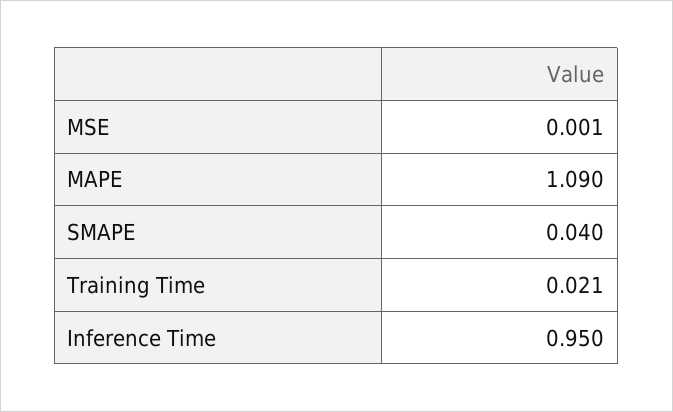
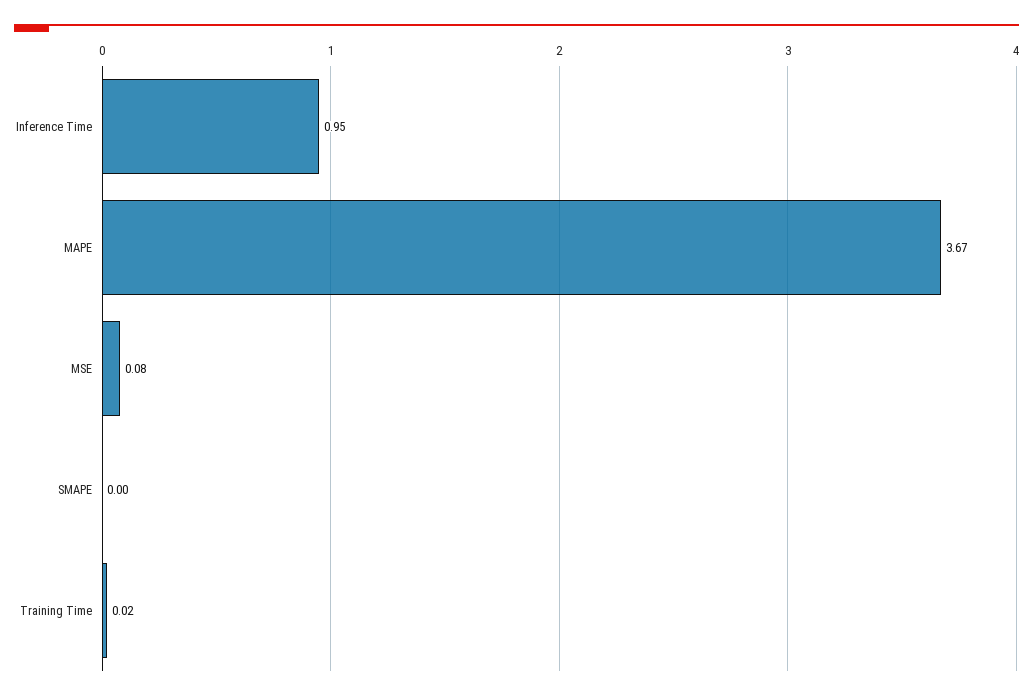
MSE: 0.001 -> 0.08
MAPE: 1.09 -> 3.67
SMAPE: 0.04 -> 0

